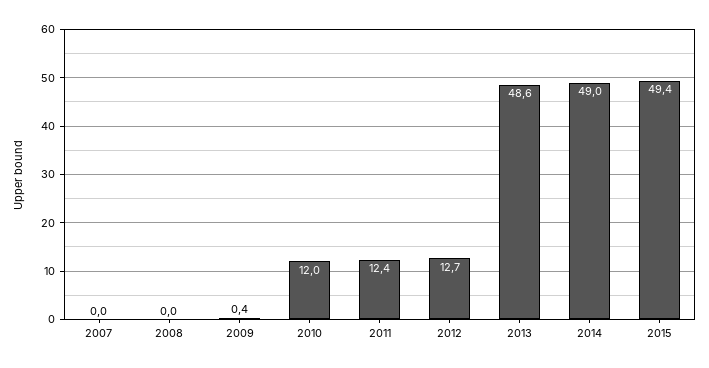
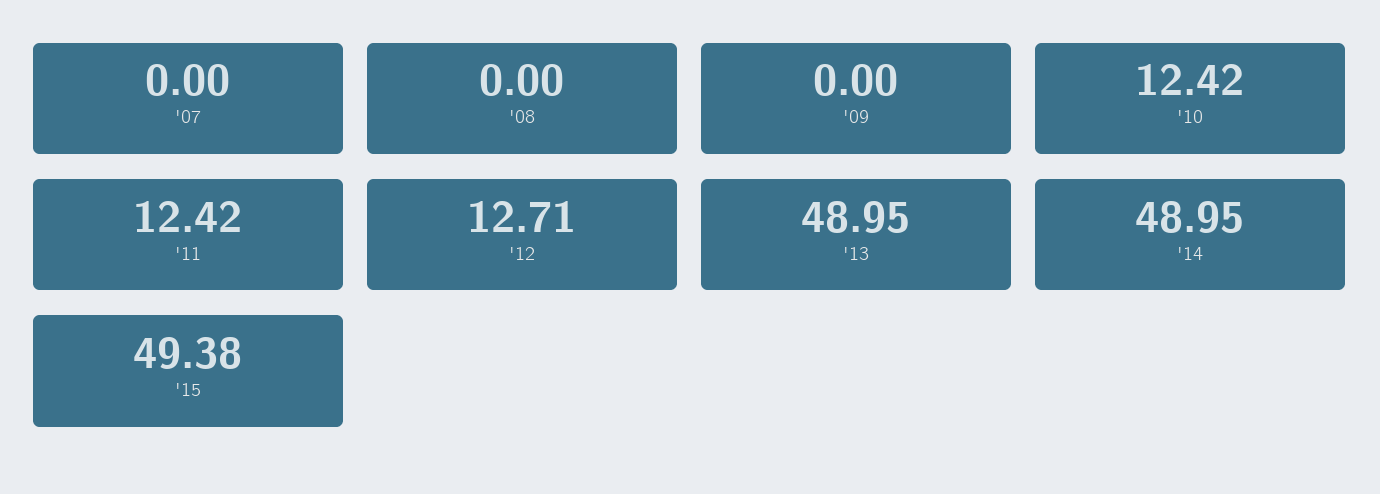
2009: 0.4 -> 0
2010: 12 -> 12.42
2013: 48.6 -> 48.95

